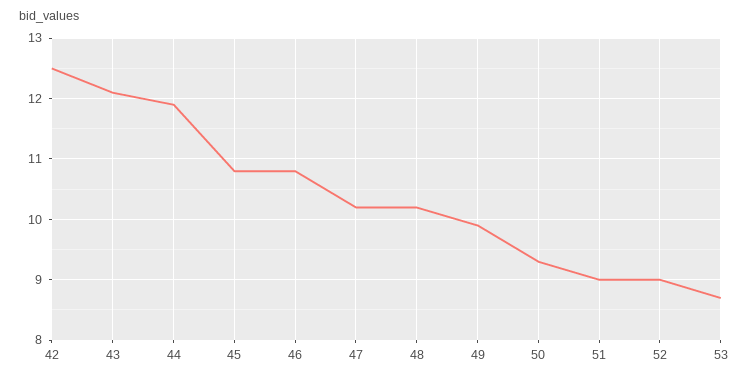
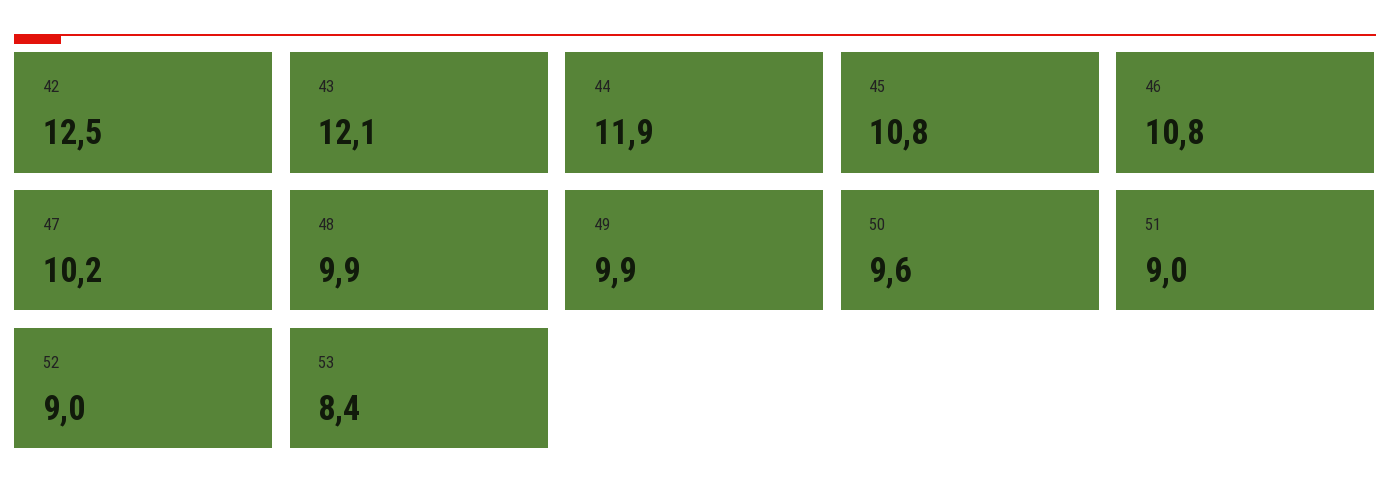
48: 10.2 -> 9.9
50: 9.3 -> 9.6
53: 8.7 -> 8.4

